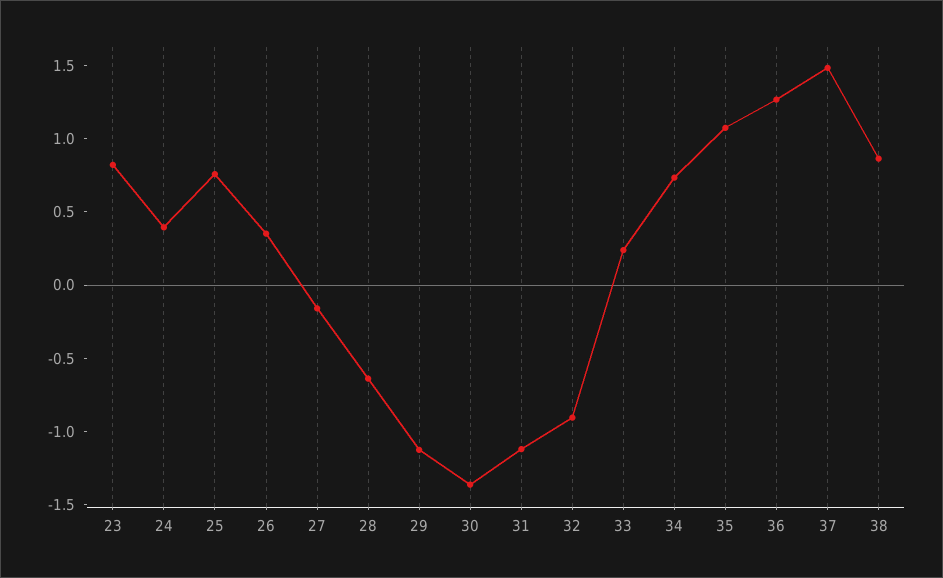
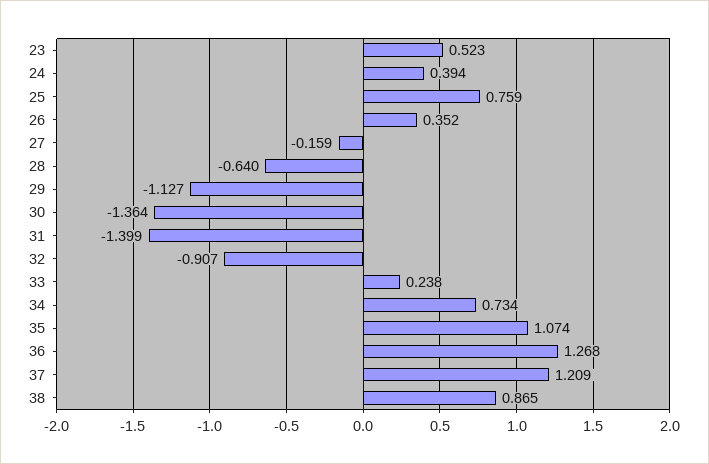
23: 0.8 -> 0.523
31: -1.1 -> -1.399
37: 1.5 -> 1.209

